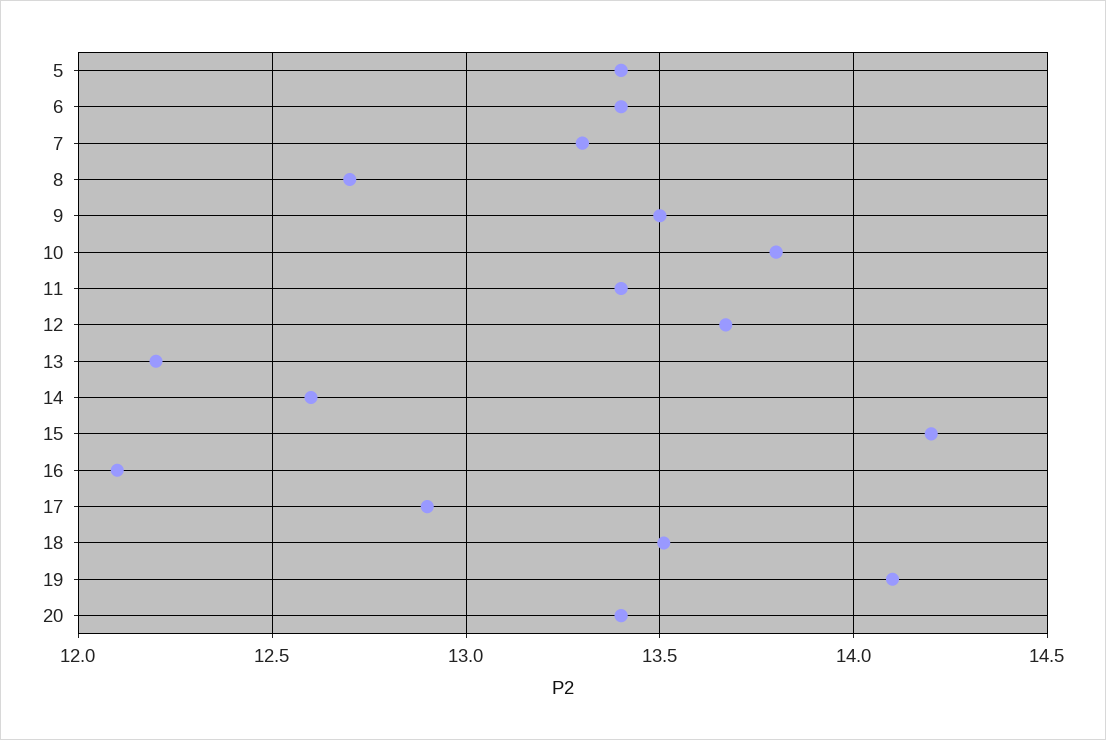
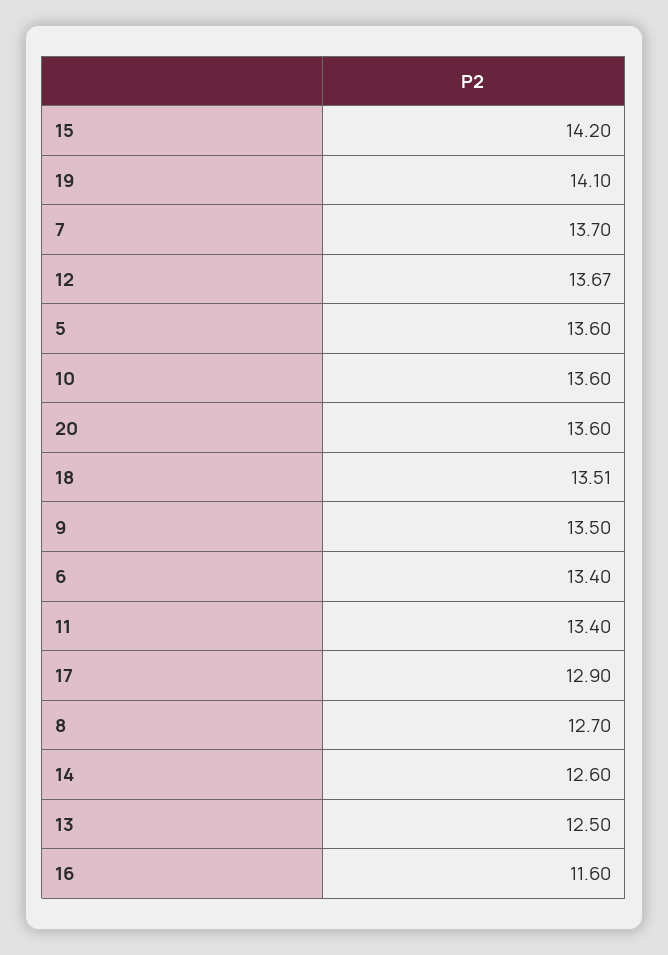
5: 13.4 -> 13.6
7: 13.3 -> 13.7
10: 13.8 -> 13.6
13: 12.2 -> 12.5
16: 12.1 -> 11.6
20: 13.4 -> 13.6

